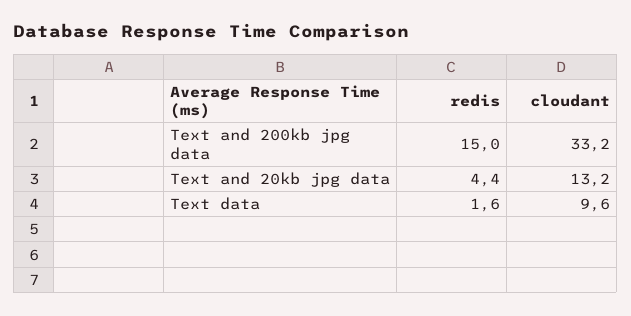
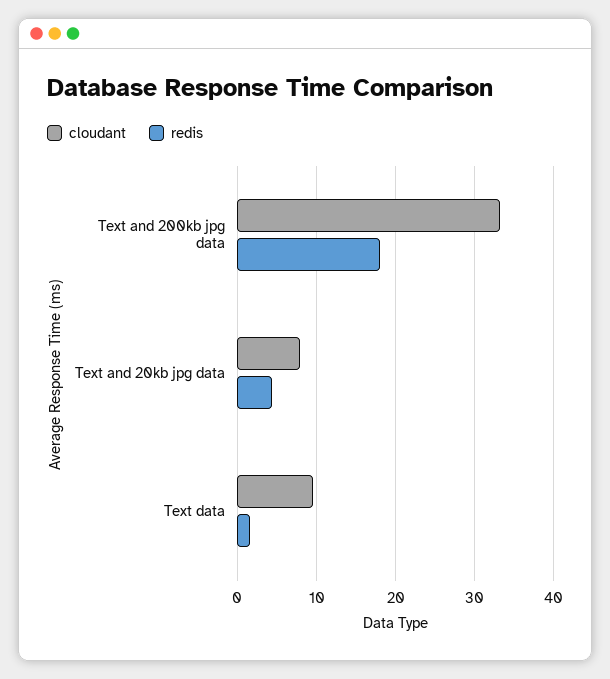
redis, Text and 200kb jpg data: 15 -> 18
cloudant, Text and 20kb jpg data: 13.2 -> 8

